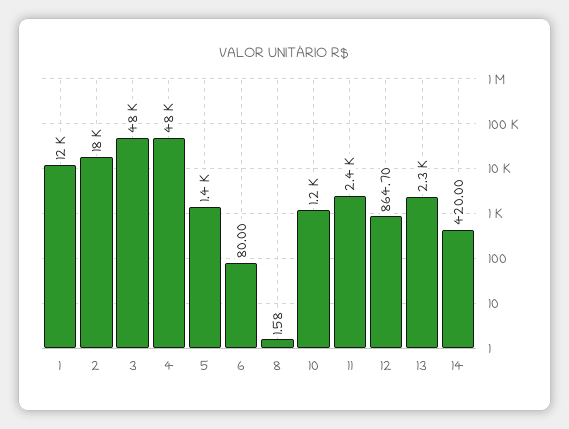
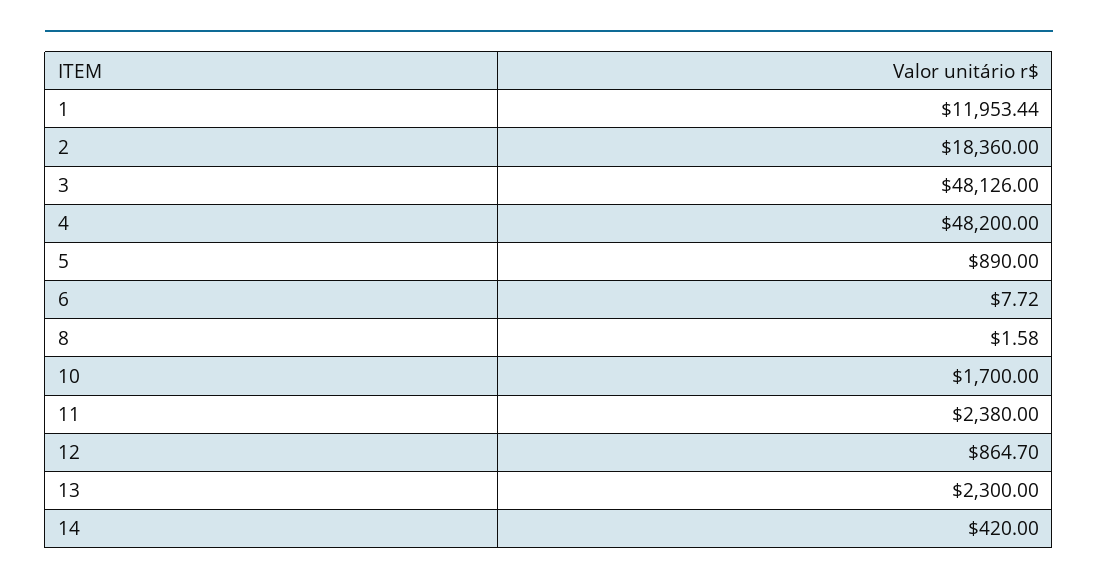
5: 1400 -> 890
6: 80 -> 7.72
10: 1200 -> 1700

